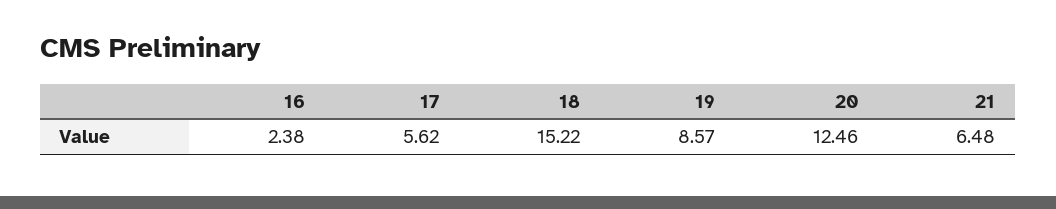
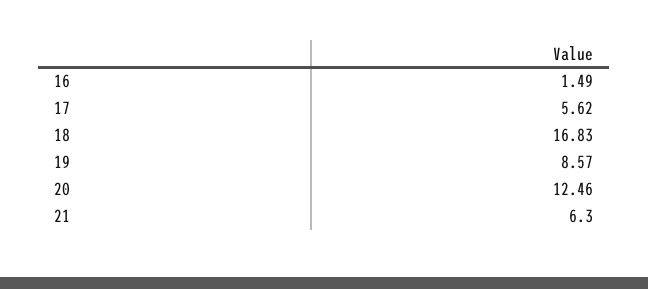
16: 2.38 -> 1.49
18: 15.22 -> 16.83
21: 6.48 -> 6.3

